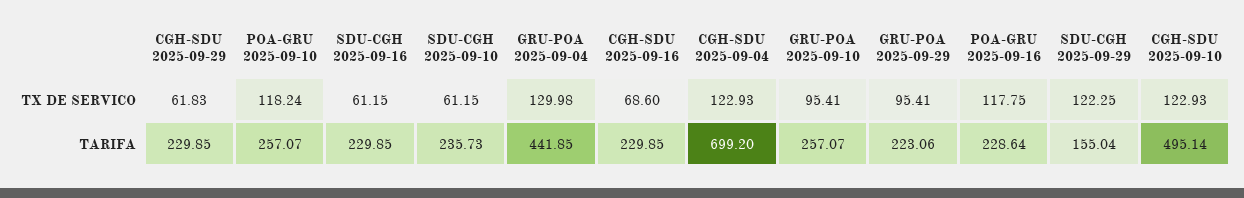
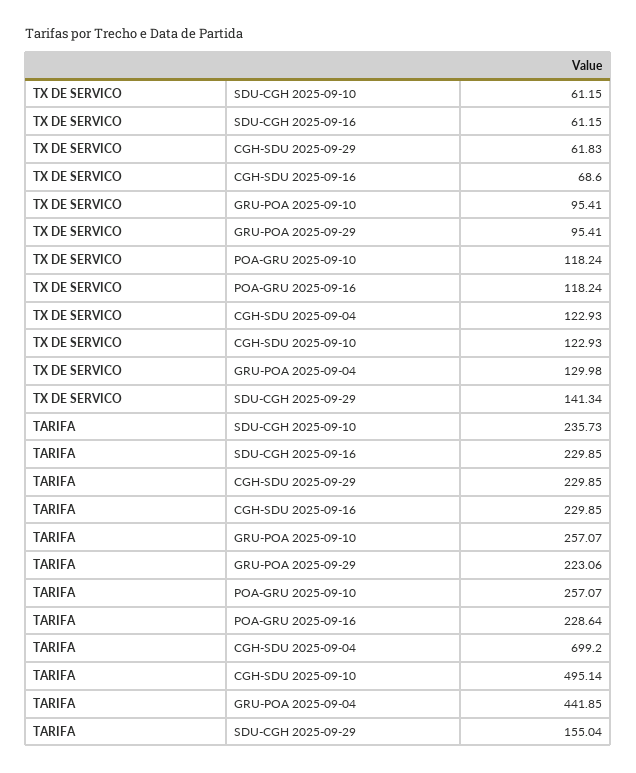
POA-GRU 2025-09-16, TX DE SERVICO: 117.75 -> 118.24
SDU-CGH 2025-09-29, TX DE SERVICO: 122.25 -> 141.34

